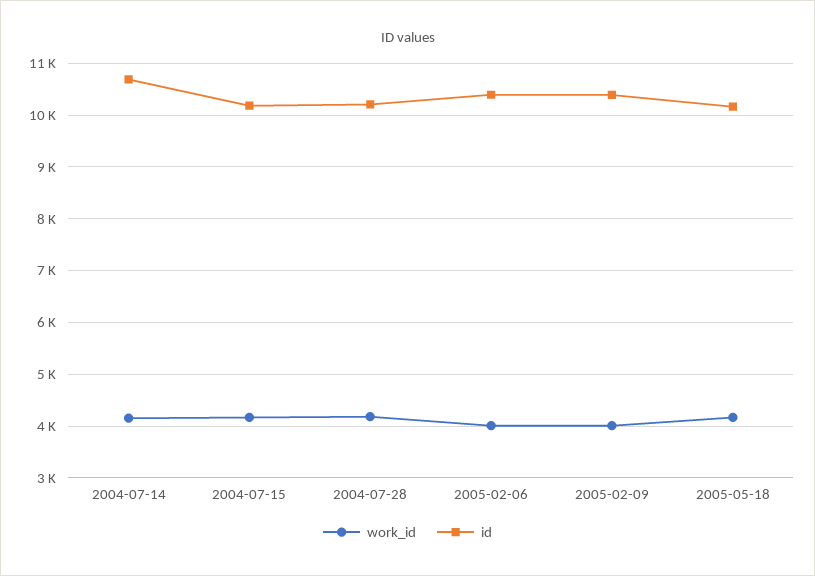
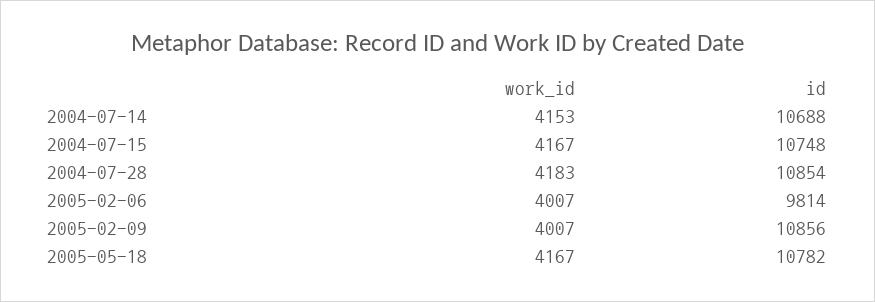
id, 2004-07-15: 10200 -> 10748
id, 2004-07-28: 10200 -> 10854
id, 2005-02-06: 10400 -> 9814
id, 2005-02-09: 10400 -> 10856
id, 2005-05-18: 10200 -> 10782

